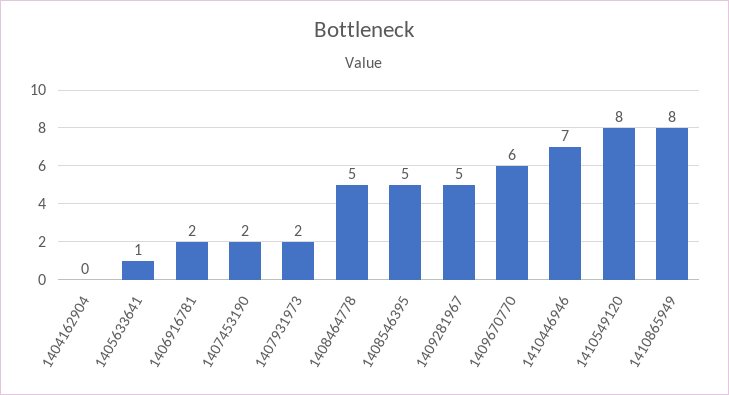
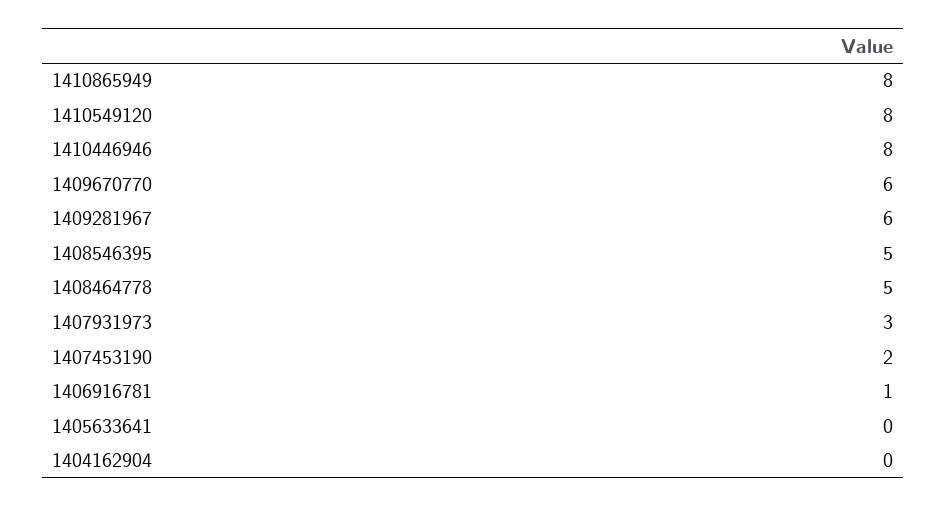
1405633641: 1 -> 0
1406916781: 2 -> 1
1407931973: 2 -> 3
1409281967: 5 -> 6
1410446946: 7 -> 8

